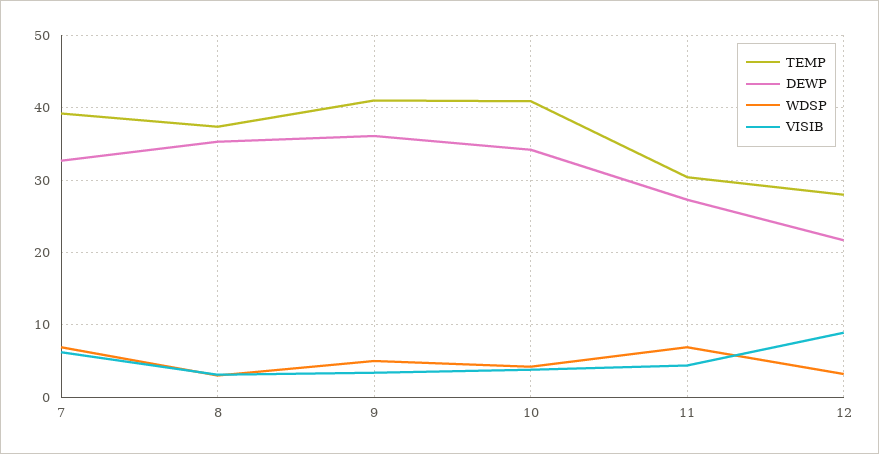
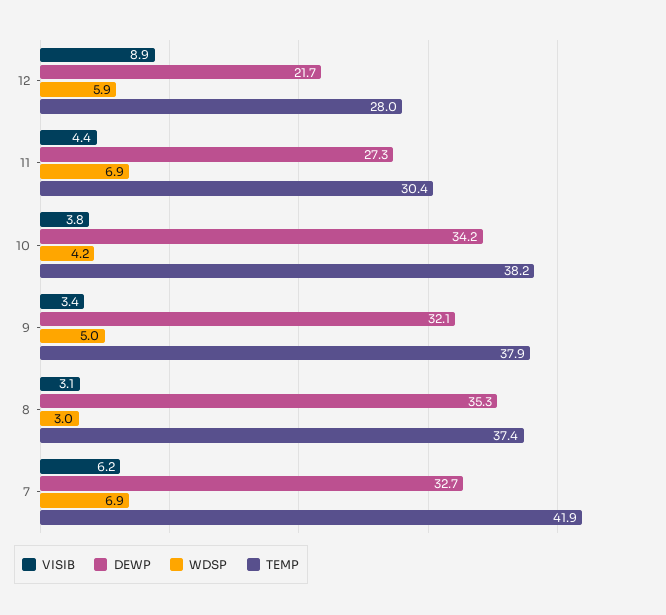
TEMP, 7: 39 -> 41.9
TEMP, 9: 41 -> 37.9
DEWP, 9: 36 -> 32.1
TEMP, 10: 41 -> 38.2
WDSP, 12: 3 -> 5.9

